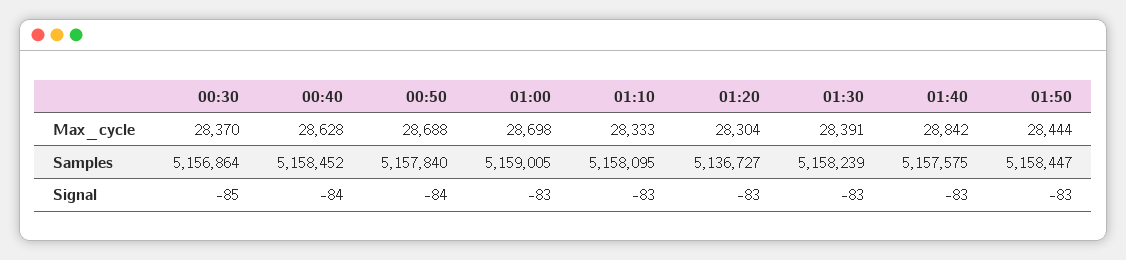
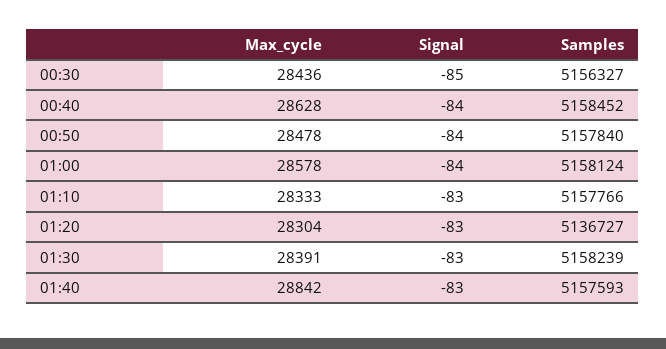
00:30, Max_cycle: 28370 -> 28436
00:50, Max_cycle: 28688 -> 28478
01:00, Max_cycle: 28698 -> 28578
01:50, Max_cycle: 28444 -> none
00:30, Samples: 5156864 -> 5156327
01:00, Samples: 5159005 -> 5158124
01:10, Samples: 5158095 -> 5157766
01:40, Samples: 5157575 -> 5157593
01:50, Samples: 5158447 -> none
01:00, Signal: -83 -> -84
01:50, Signal: -83 -> none

